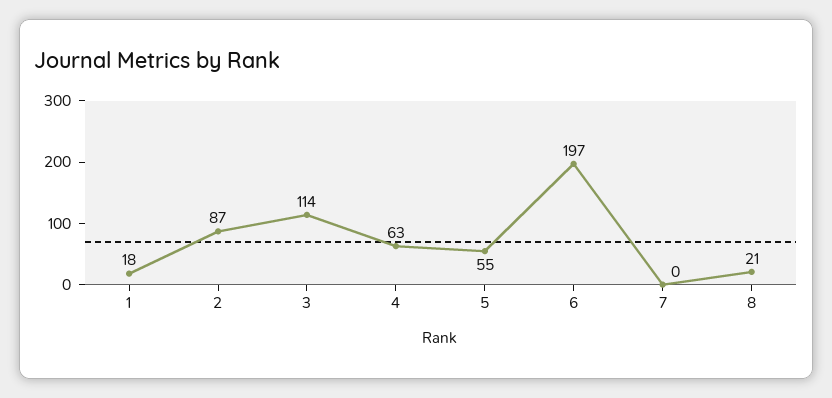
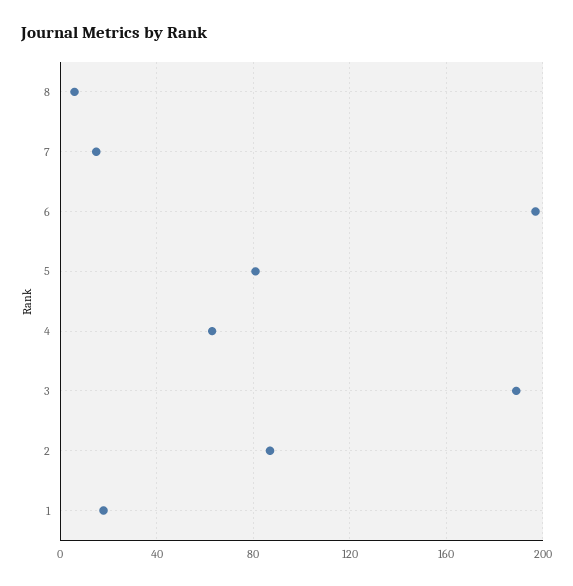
3: 114 -> 190
5: 55 -> 80
7: 0 -> 15
8: 21 -> 5

